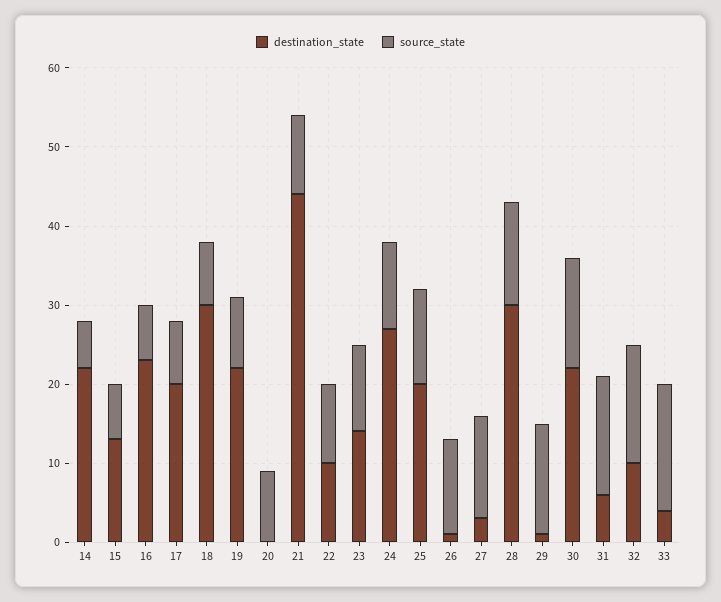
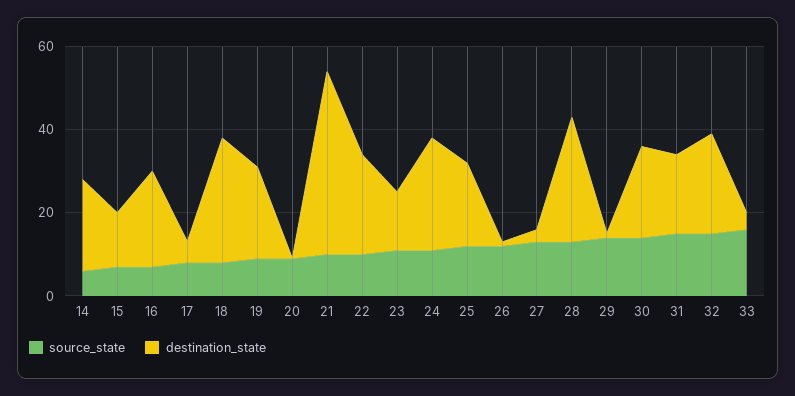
destination_state, 17: 20 -> 5
destination_state, 22: 10 -> 25
destination_state, 31: 5 -> 20
destination_state, 32: 10 -> 25

